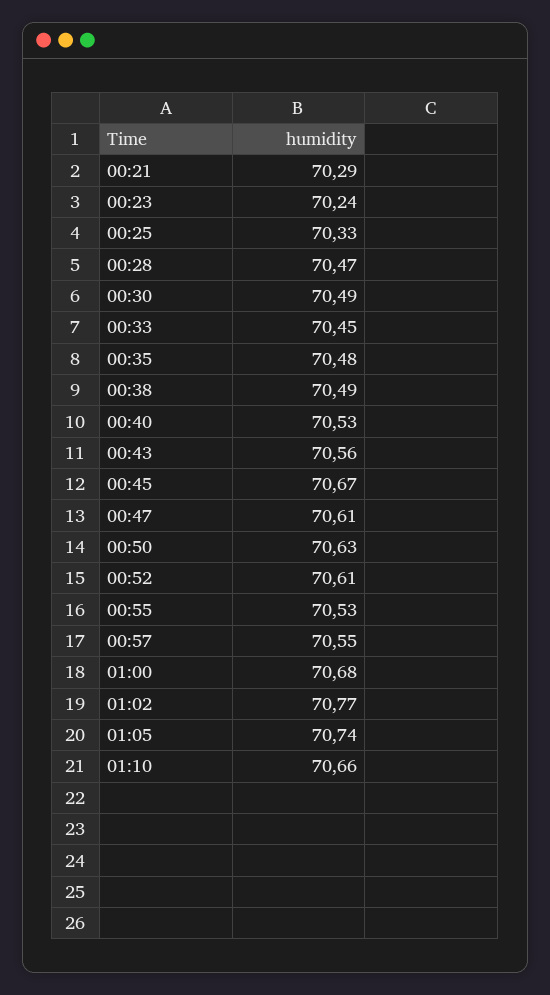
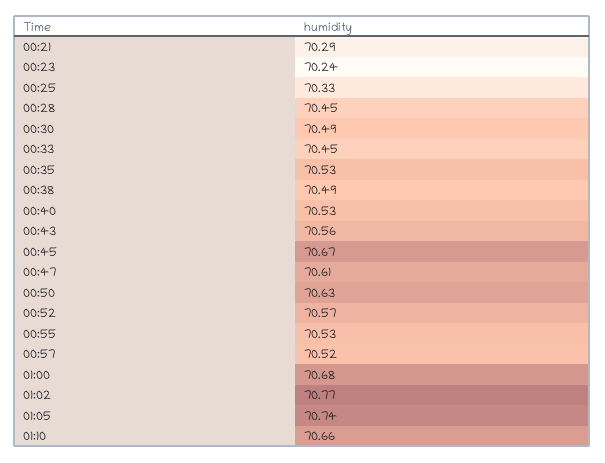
00:28: 70.47 -> 70.45
00:35: 70.48 -> 70.53
00:52: 70.61 -> 70.57
00:57: 70.55 -> 70.52

